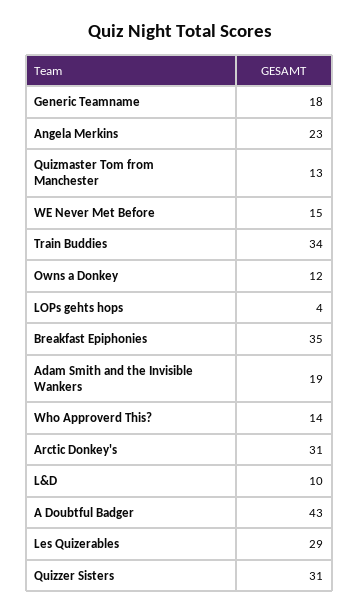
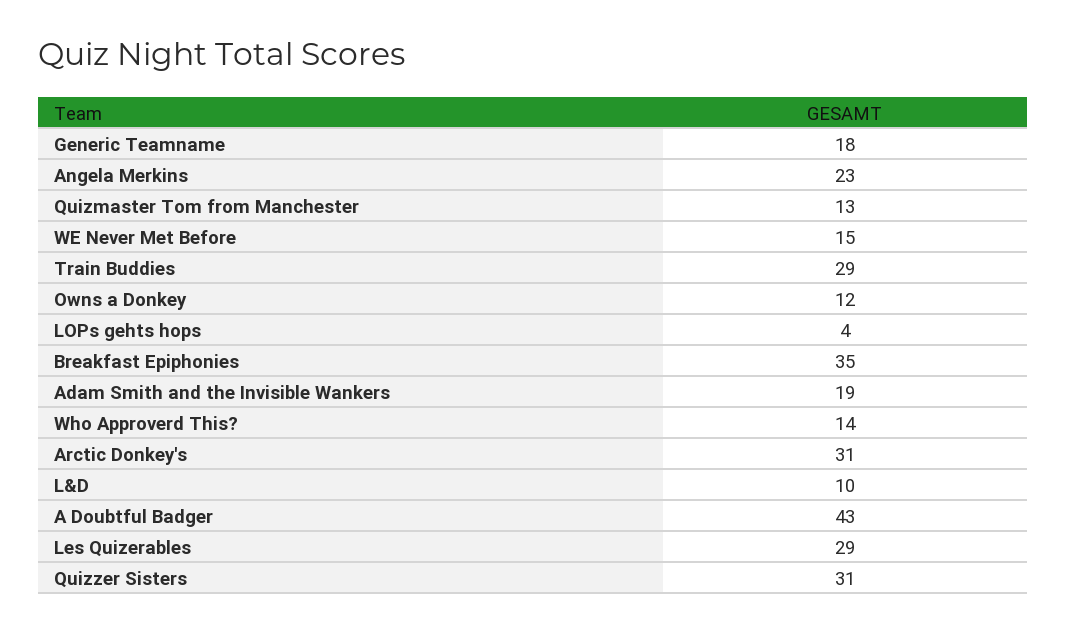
Train Buddies: 34 -> 29

